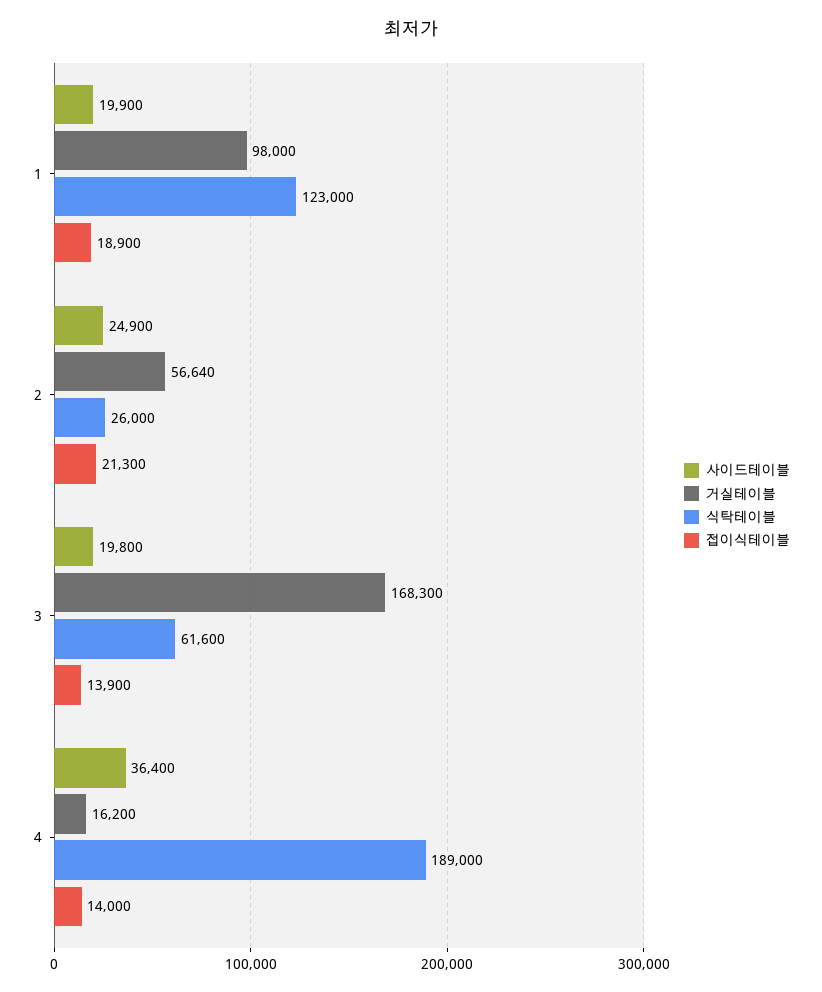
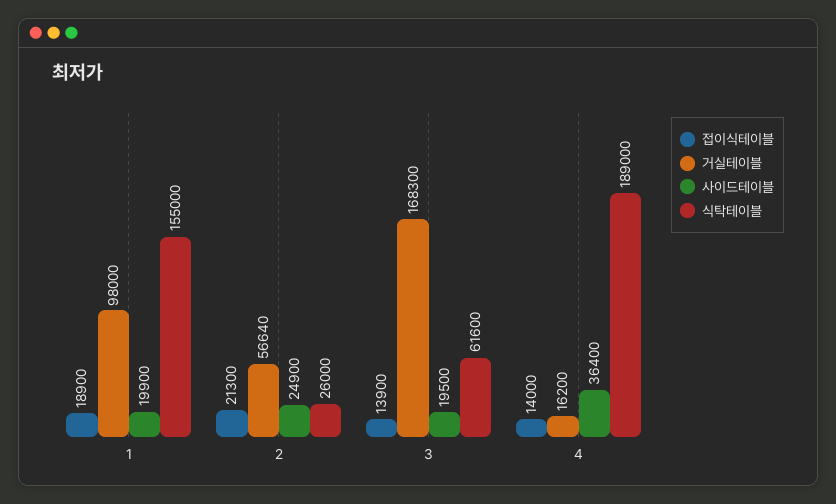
식탁테이블, 1: 123000 -> 155000
사이드테이블, 3: 19800 -> 19500

